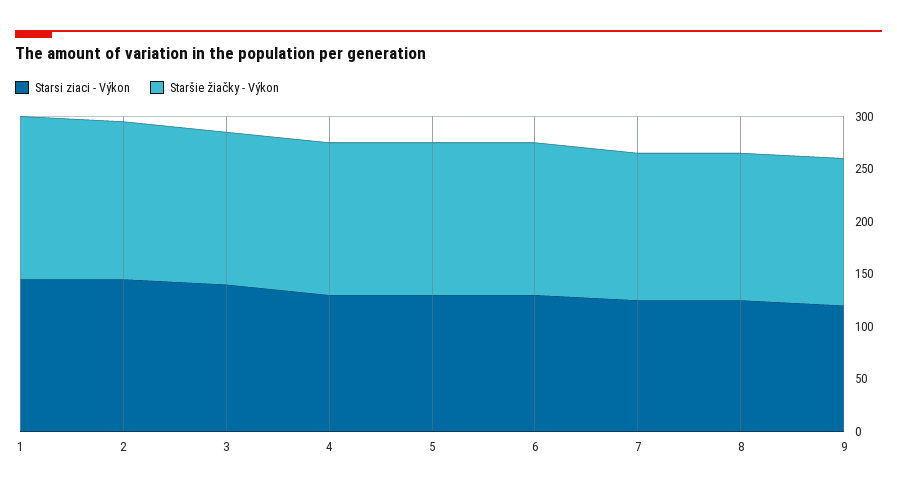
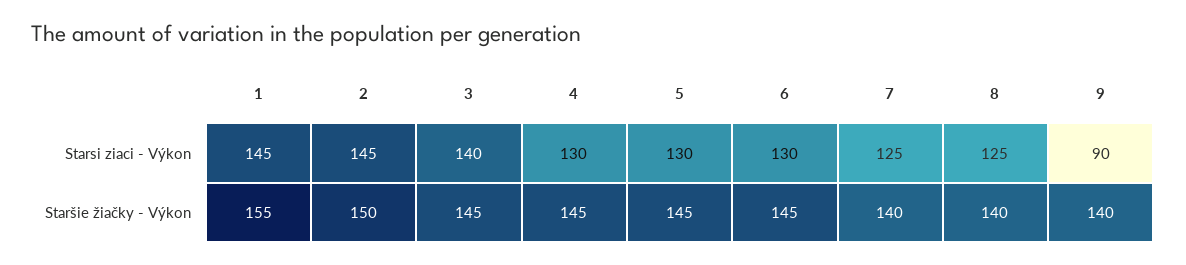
Starsi ziaci - Výkon, 9: 120 -> 90

